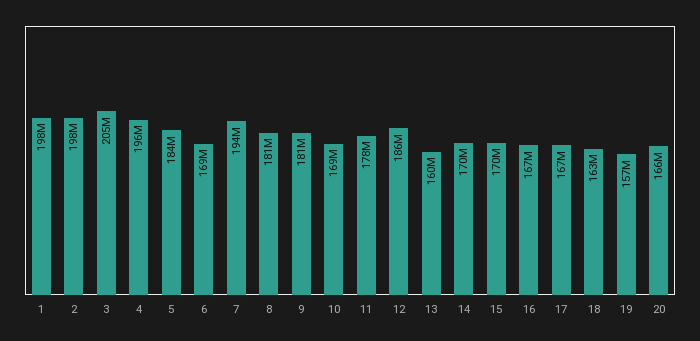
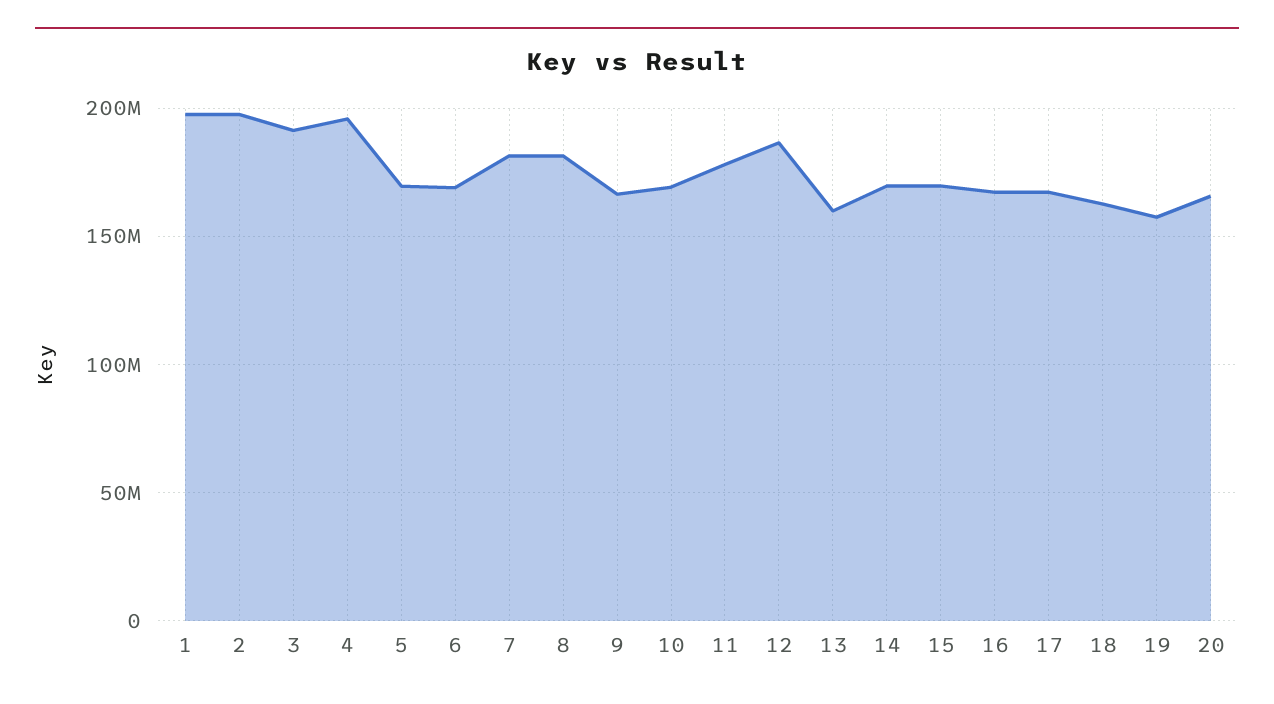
3: 205000000 -> 190000000
5: 184000000 -> 170000000
7: 194000000 -> 180000000
9: 181000000 -> 165000000

